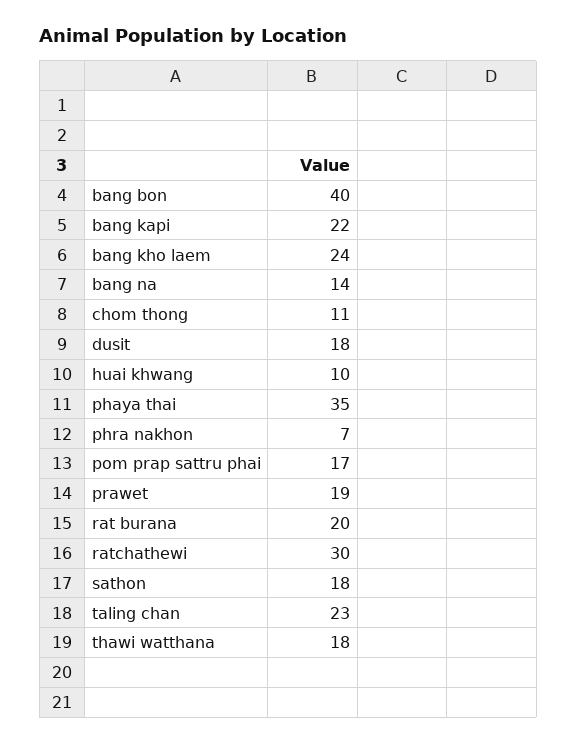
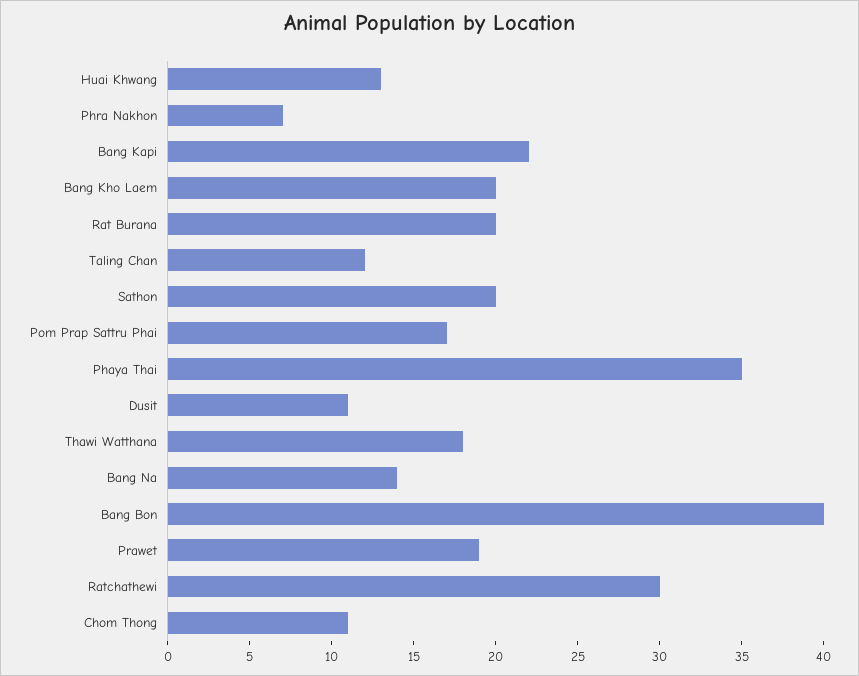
bang kho laem: 24 -> 20
dusit: 18 -> 11
huai khwang: 10 -> 13
sathon: 18 -> 20
taling chan: 23 -> 12

